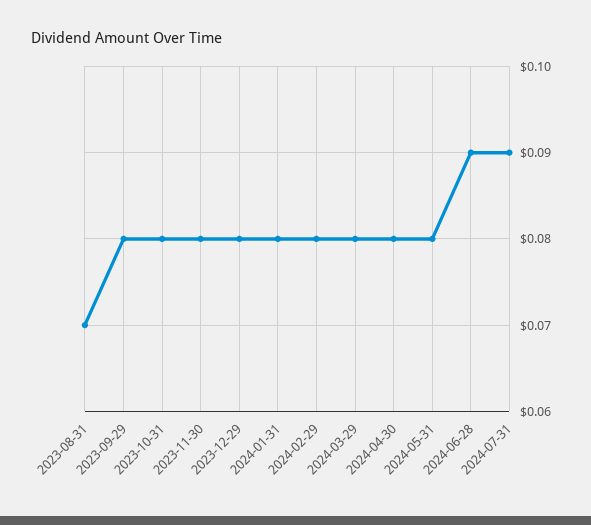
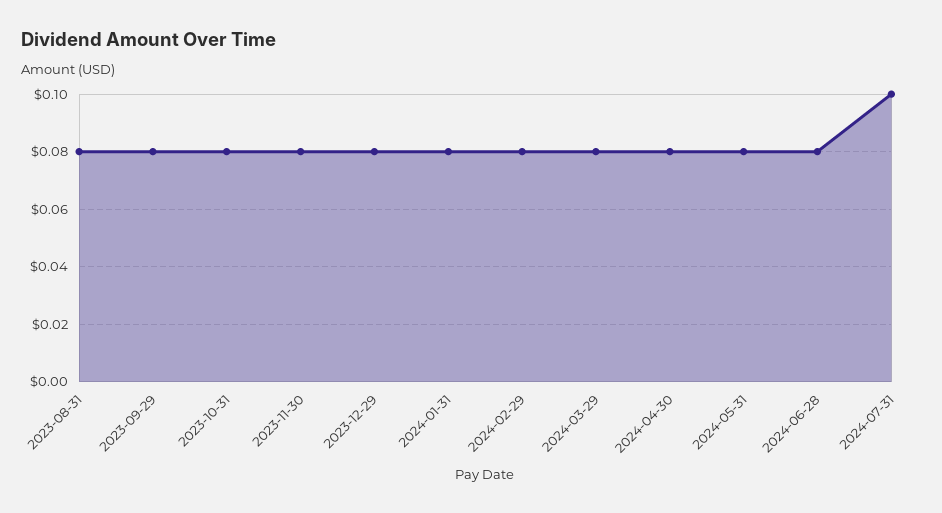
2023-08-31: 0.07 -> 0.08
2024-06-28: 0.09 -> 0.08
2024-07-31: 0.09 -> 0.1

